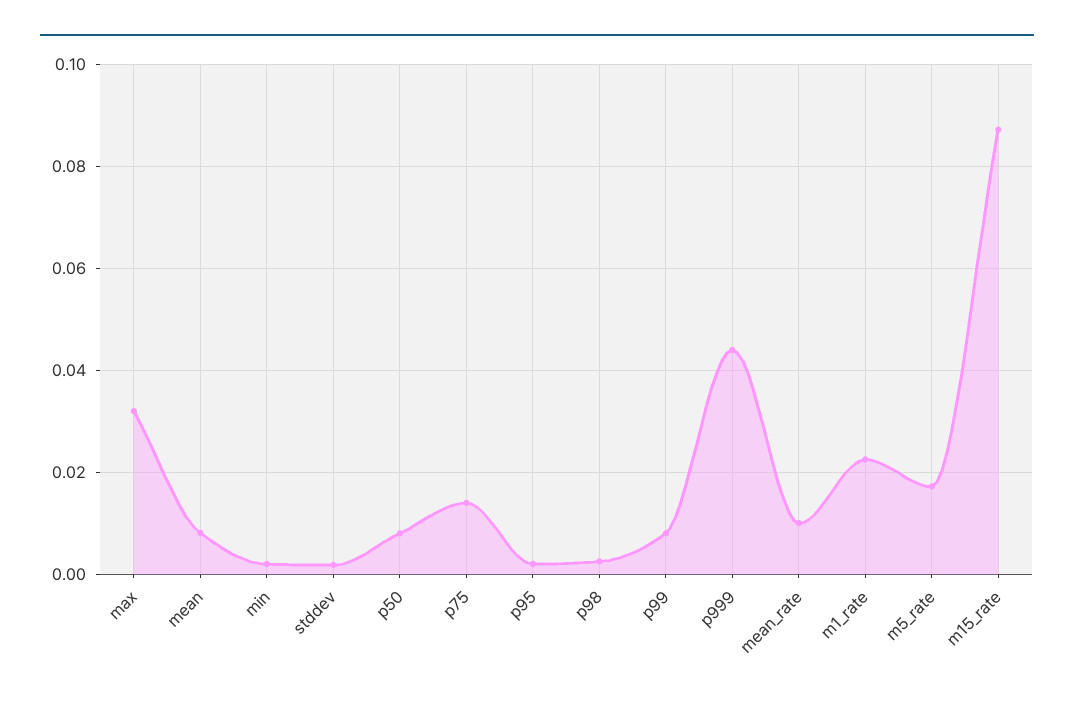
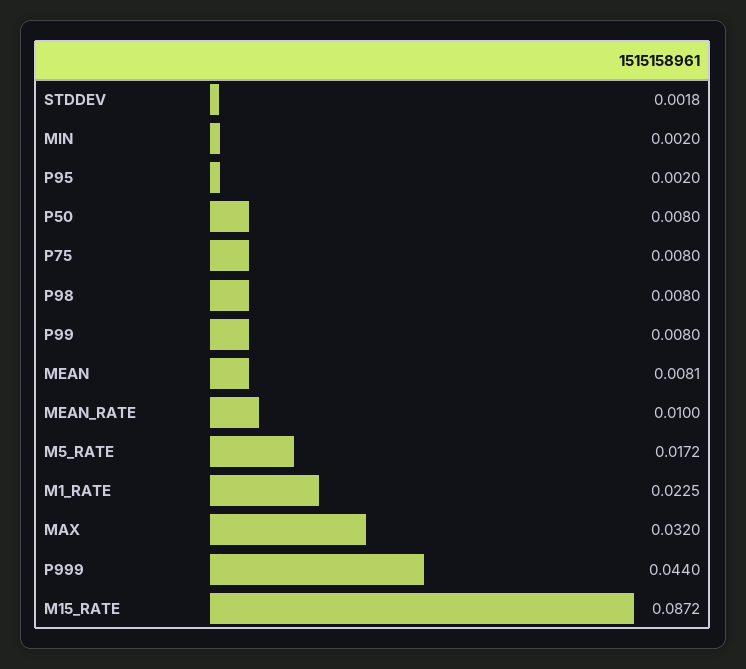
p75: 0.014 -> 0.008
p98: 0.002 -> 0.008

